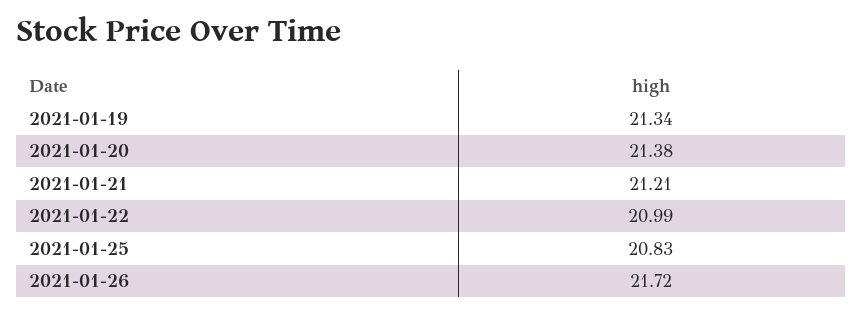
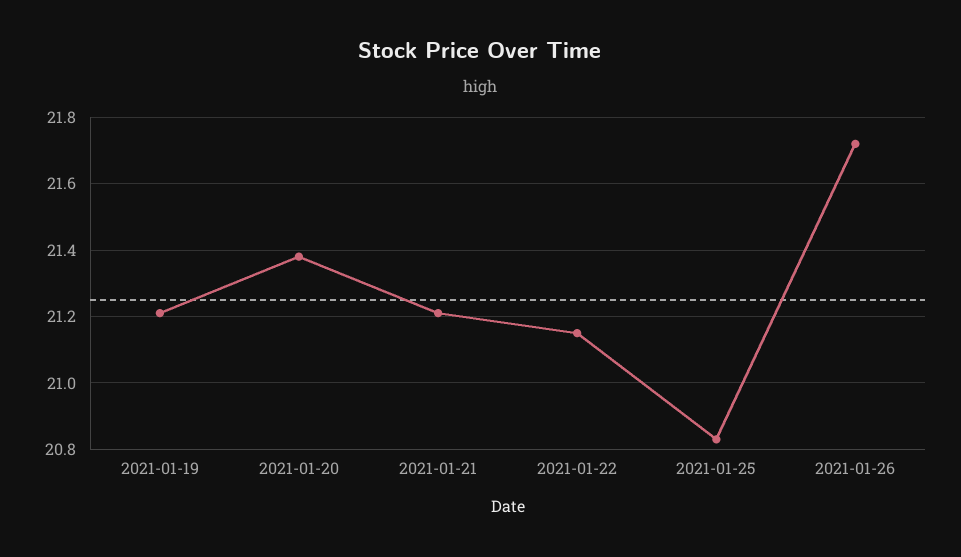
2021-01-19: 21.34 -> 21.2
2021-01-22: 20.99 -> 21.15

